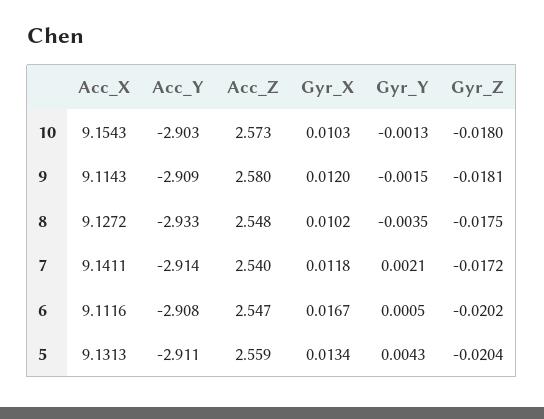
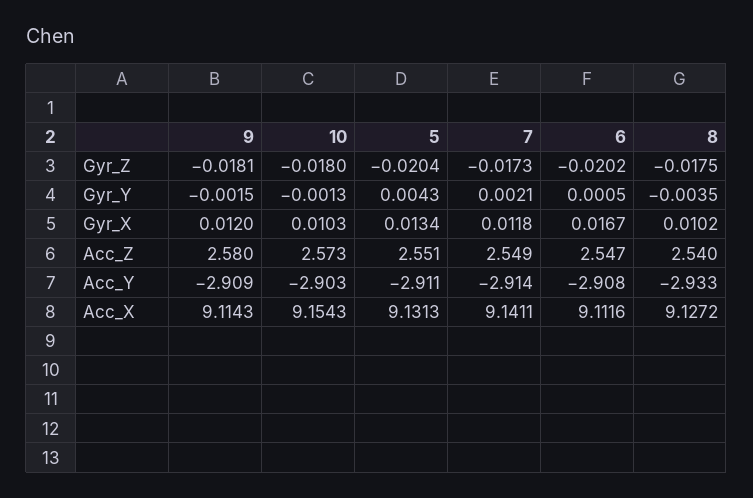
Acc_Z, 8: 2.548 -> 2.54
Acc_Z, 7: 2.54 -> 2.549
Gyr_Z, 7: -0.0172 -> -0.0173
Acc_Z, 5: 2.559 -> 2.551

